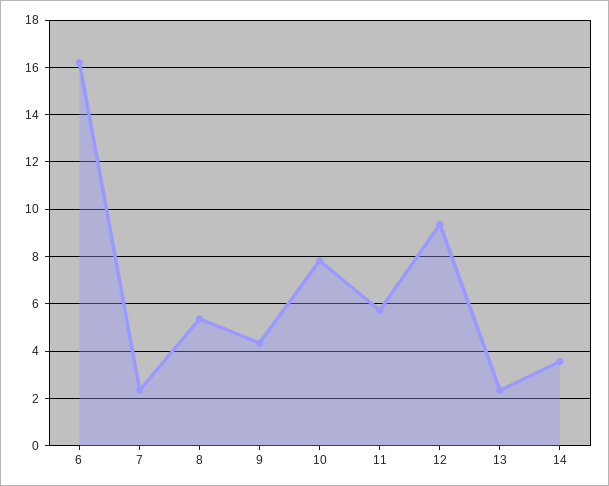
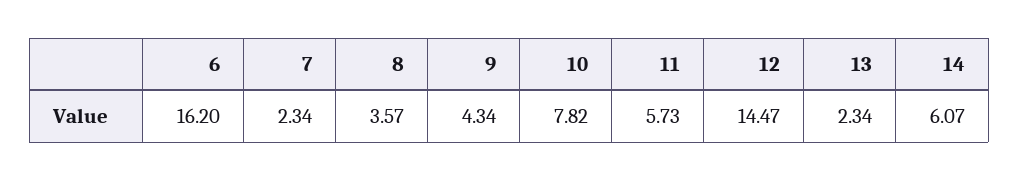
8: 5.5 -> 3.57
12: 9.5 -> 14.47
14: 3.5 -> 6.07

